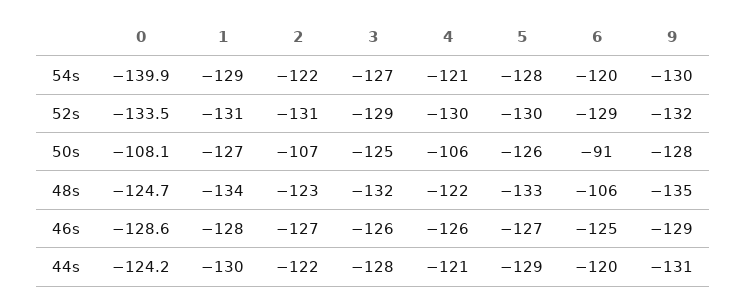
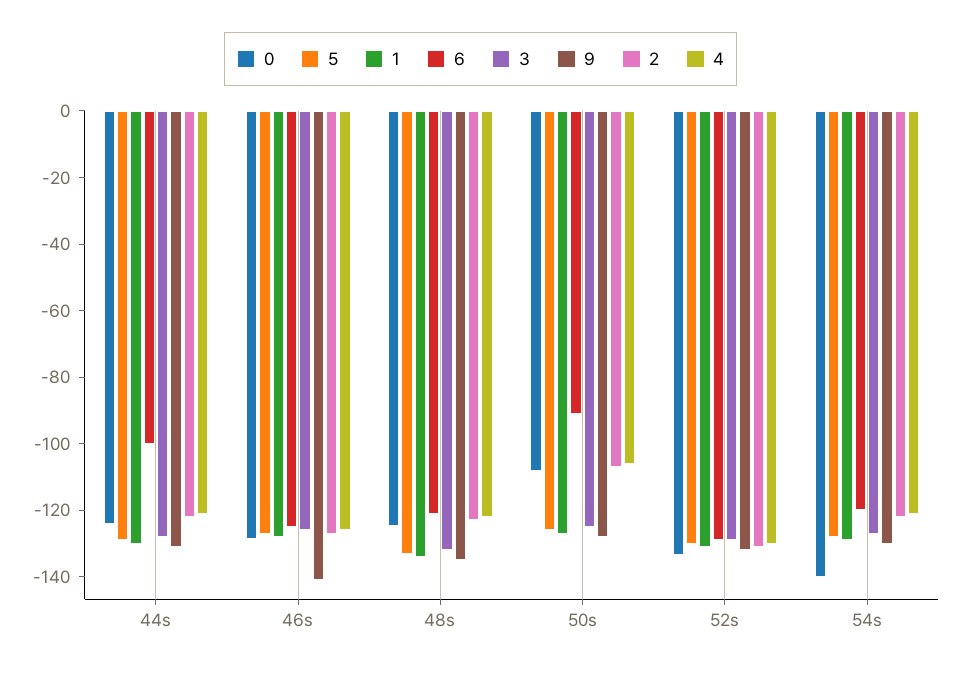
6, 48s: -106 -> -120
9, 46s: -129 -> -140
6, 44s: -120 -> -100

